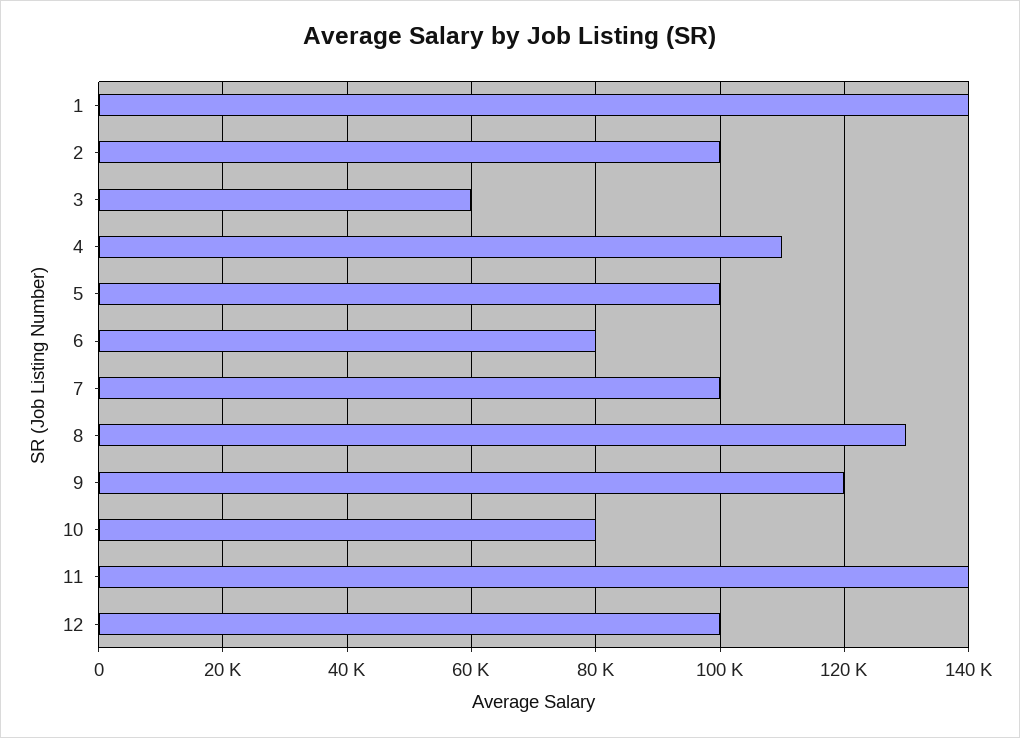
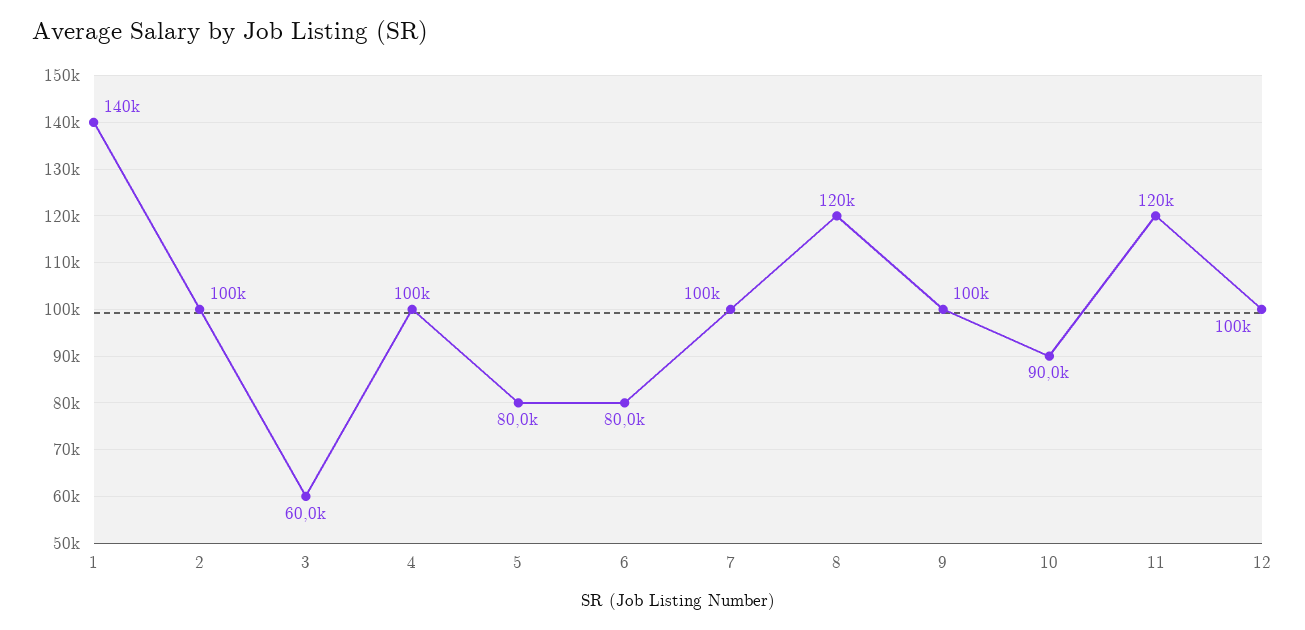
4: 110000 -> 100000
5: 100000 -> 80000
8: 130000 -> 120000
9: 120000 -> 100000
10: 80000 -> 90000
11: 140000 -> 120000

